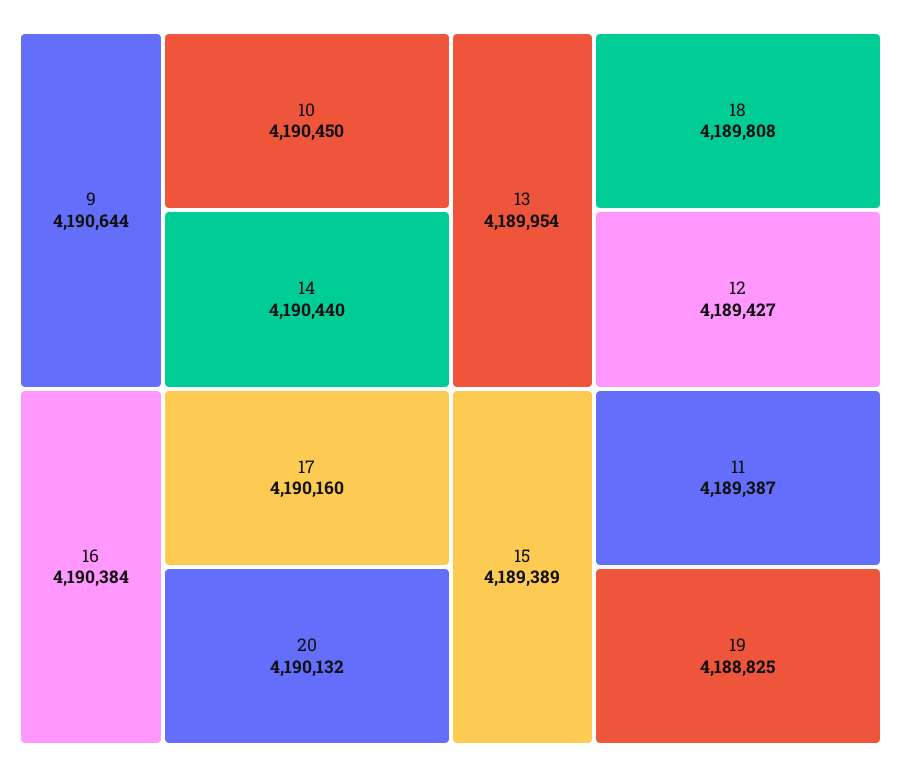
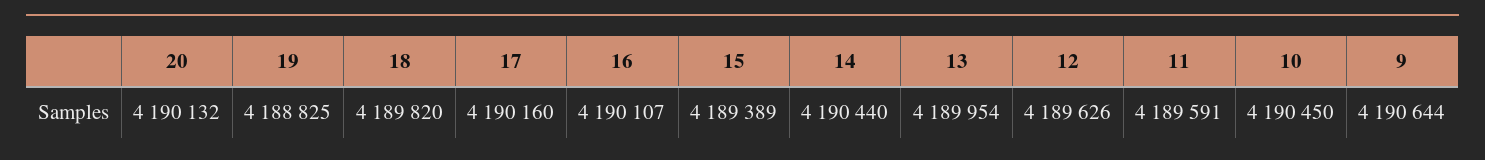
16: 4190384 -> 4190107
18: 4189808 -> 4189820
12: 4189427 -> 4189626
11: 4189387 -> 4189591

